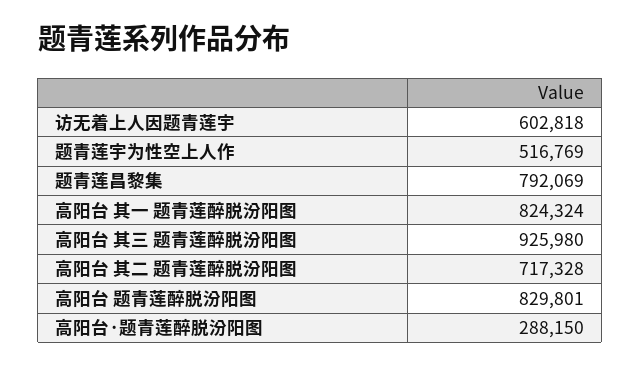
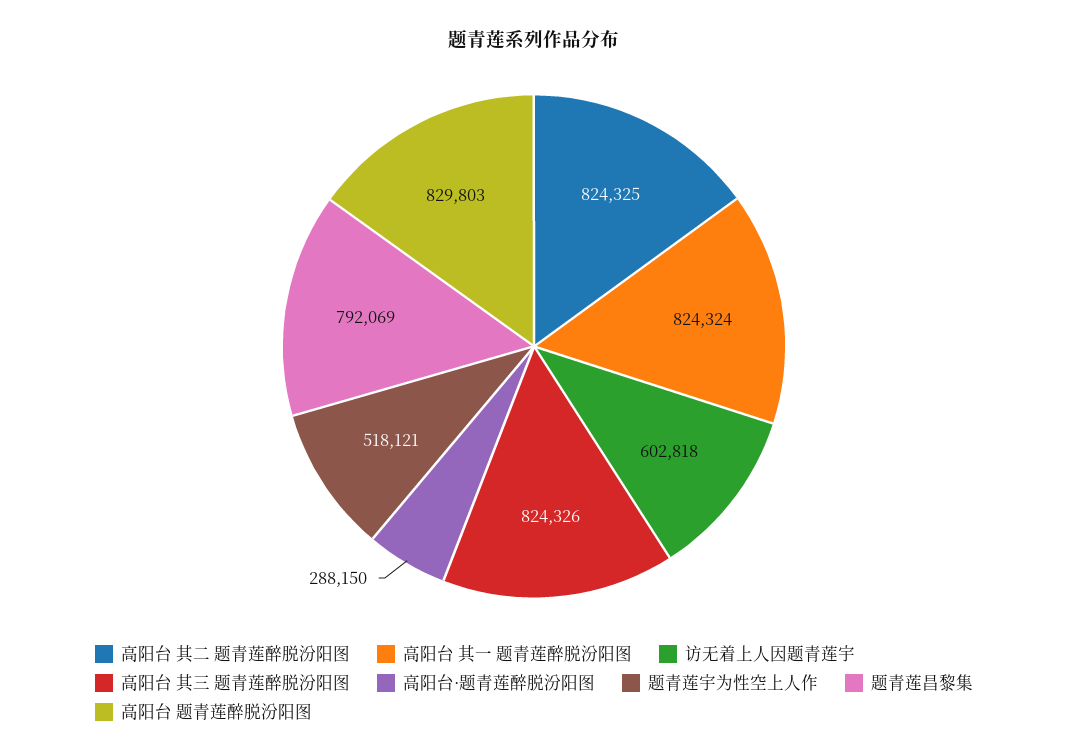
题青莲宇为性空上人作: 516769 -> 518121
高阳台 其三 题青莲醉脱汾阳图: 925980 -> 824326
高阳台 其二 题青莲醉脱汾阳图: 717328 -> 824325
高阳台 题青莲醉脱汾阳图: 829801 -> 829803

